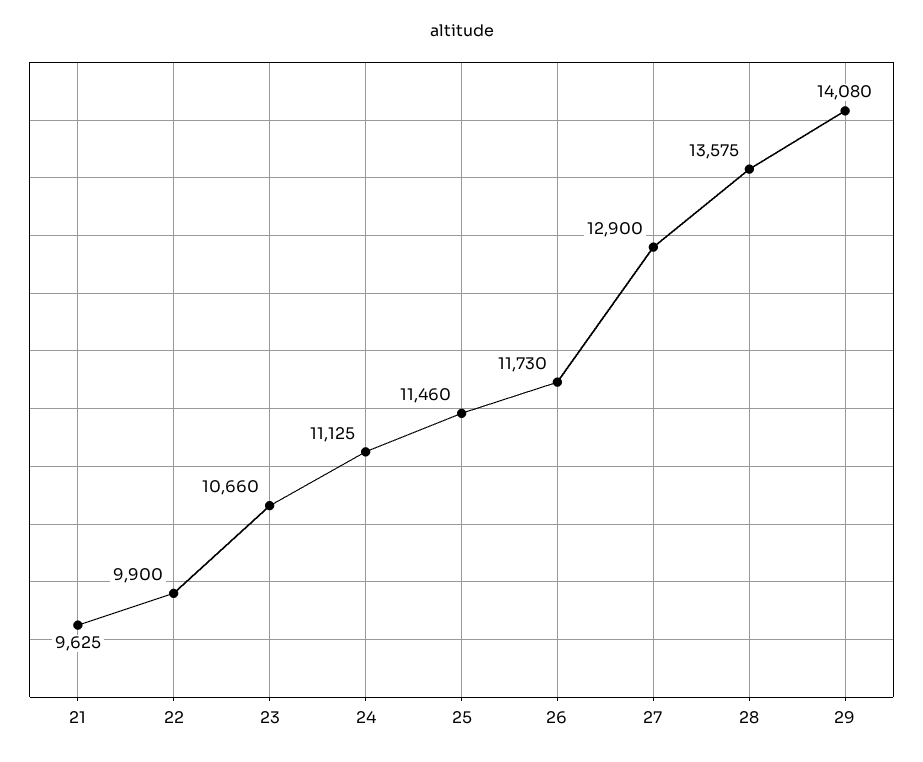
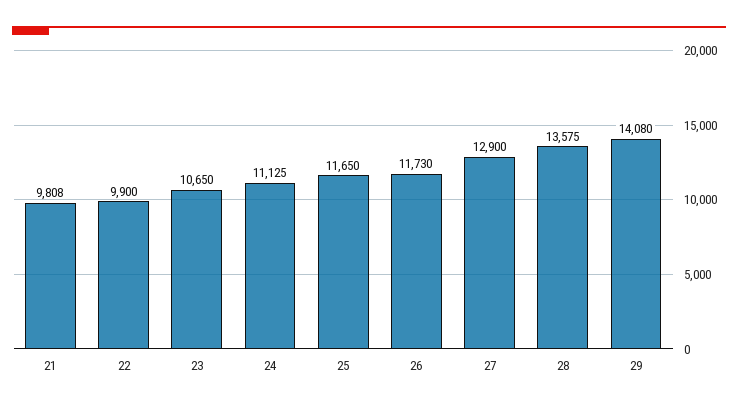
21: 9625 -> 9808
23: 10660 -> 10650
25: 11460 -> 11650

